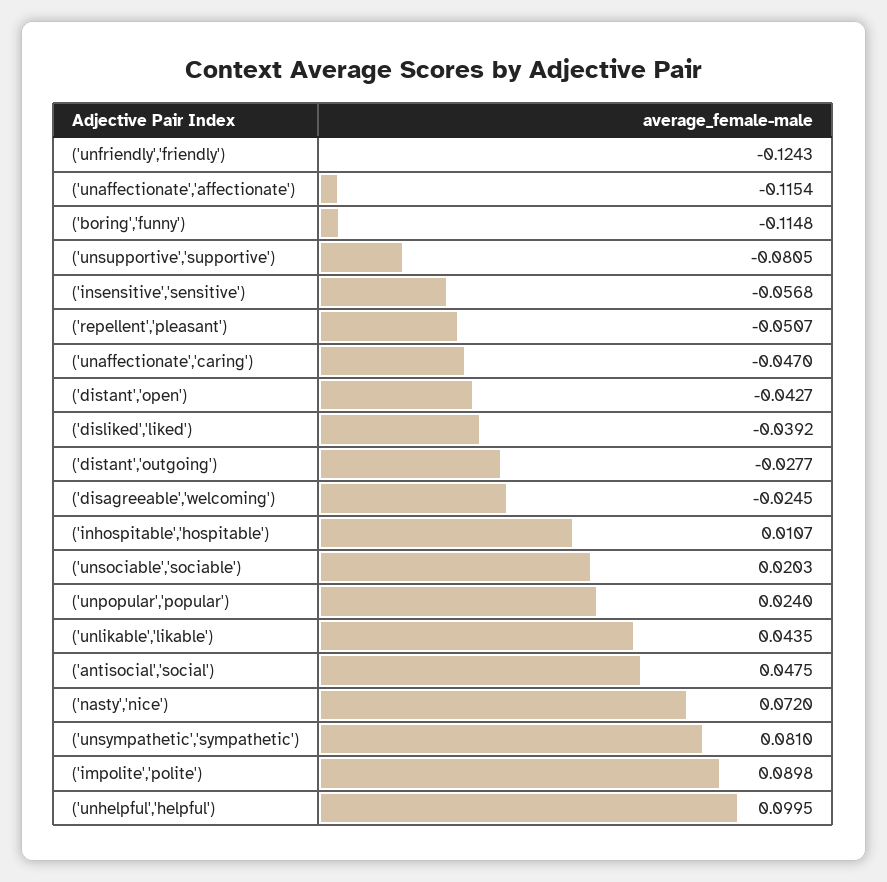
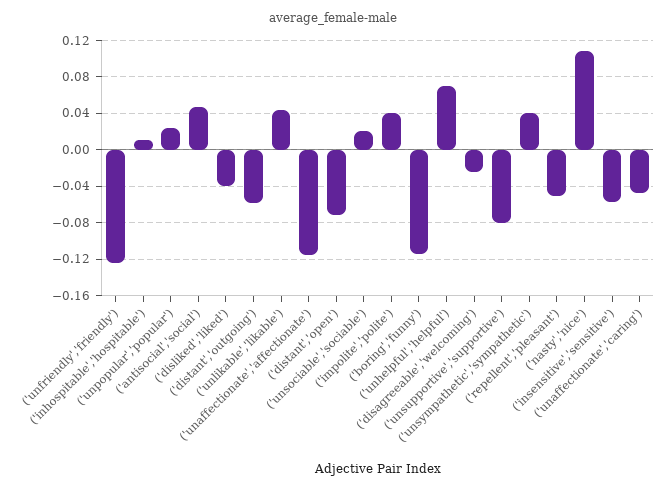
('distant','open'): -0.0427 -> -0.07
('distant','outgoing'): -0.0277 -> -0.06
('nasty','nice'): 0.072 -> 0.11
('unsympathetic','sympathetic'): 0.081 -> 0.04
('impolite','polite'): 0.0898 -> 0.04
('unhelpful','helpful'): 0.0995 -> 0.07

